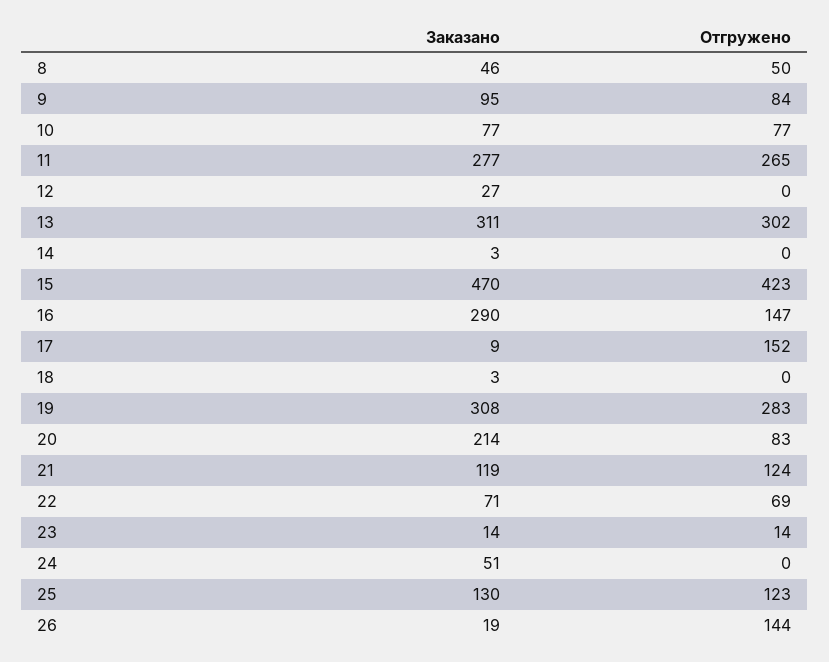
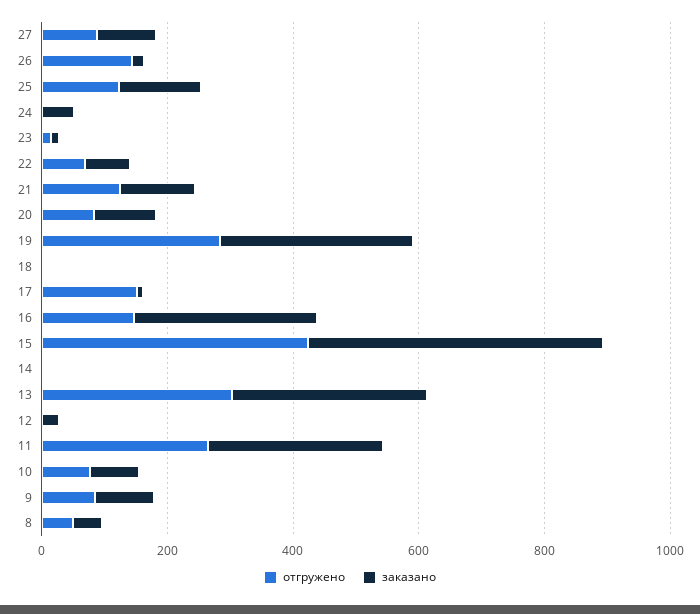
Заказано, 20: 214 -> 100
Отгружено, 27: none -> 100
Заказано, 27: none -> 100

